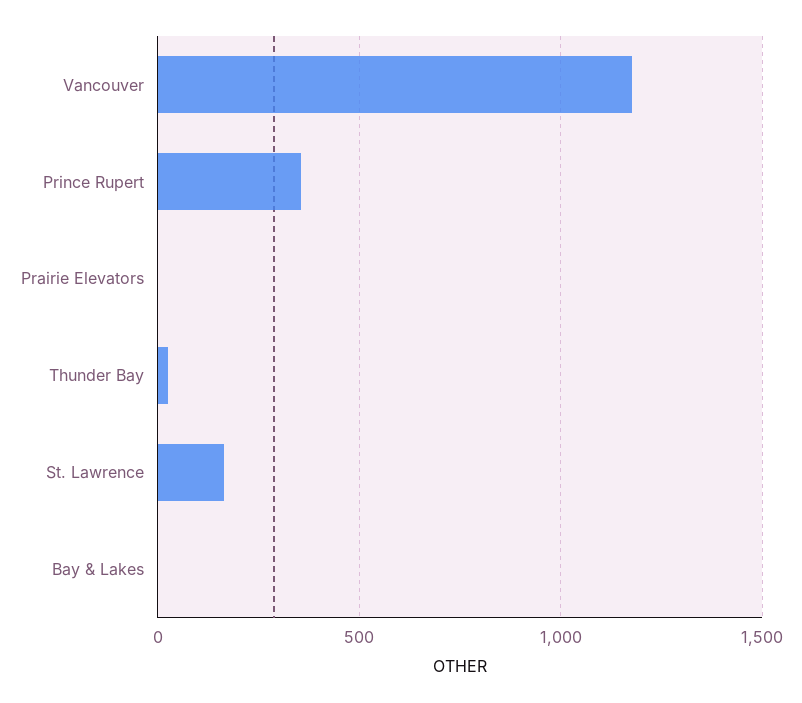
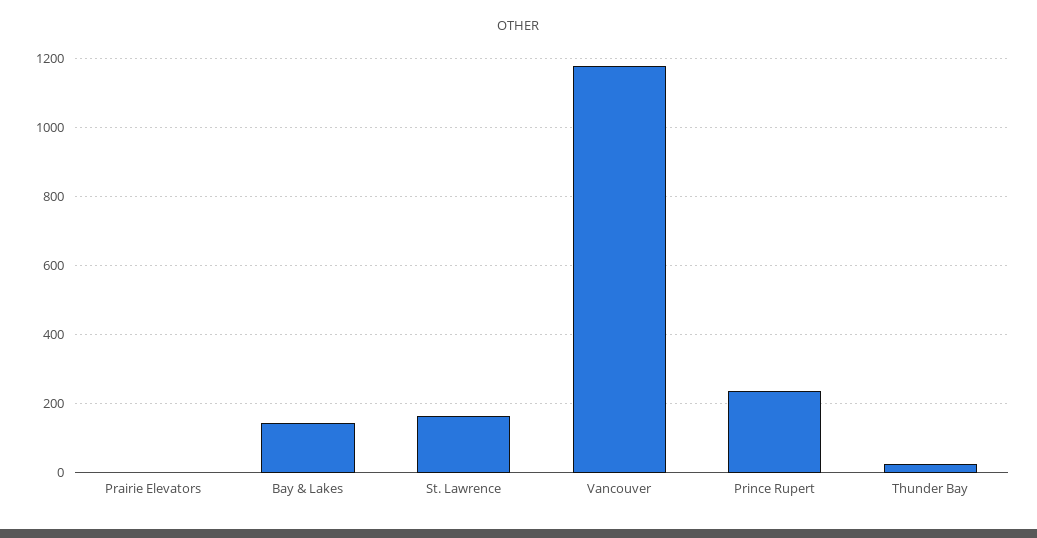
Prince Rupert: 350 -> 240
Bay & Lakes: 0 -> 140

